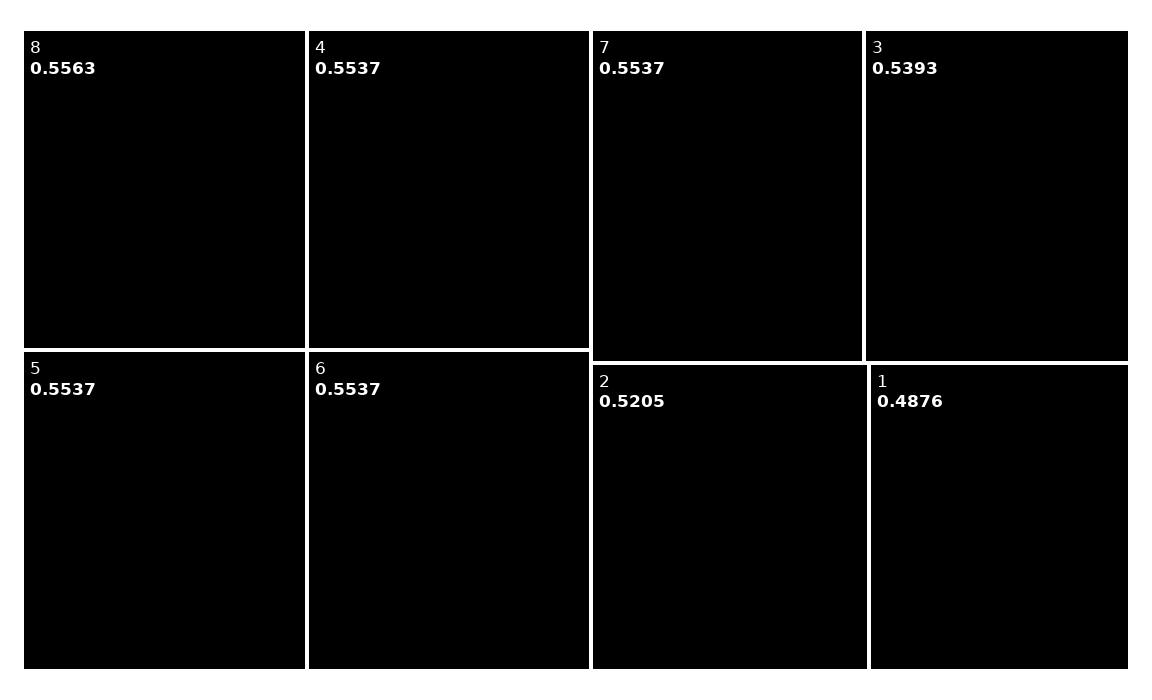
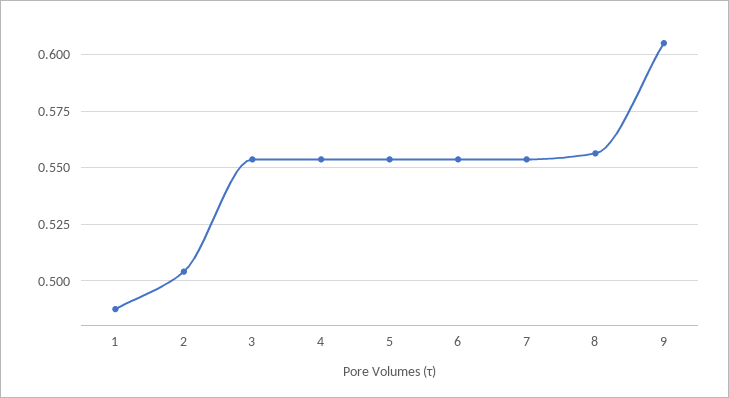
3: 0.5393 -> 0.555
2: 0.5205 -> 0.505
9: none -> 0.605

